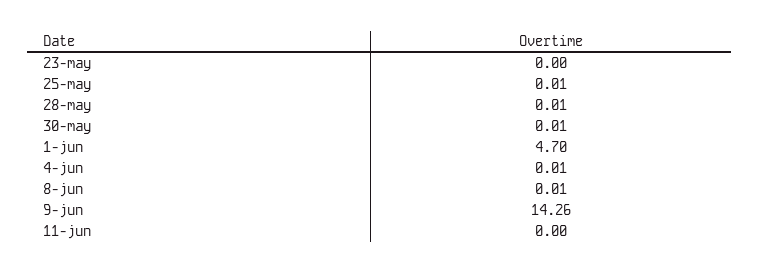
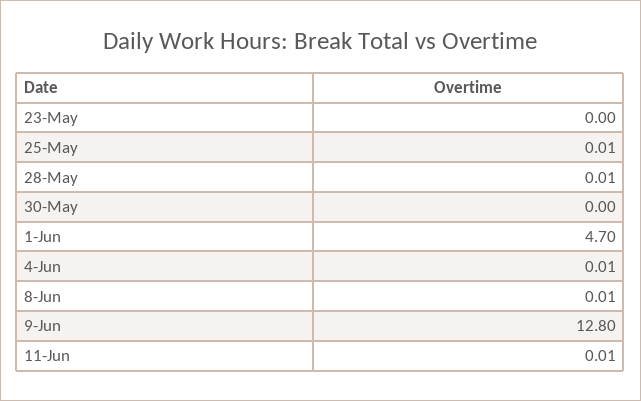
30-may: 0.01 -> 0
9-jun: 14.26 -> 12.8
11-jun: 0 -> 0.01

